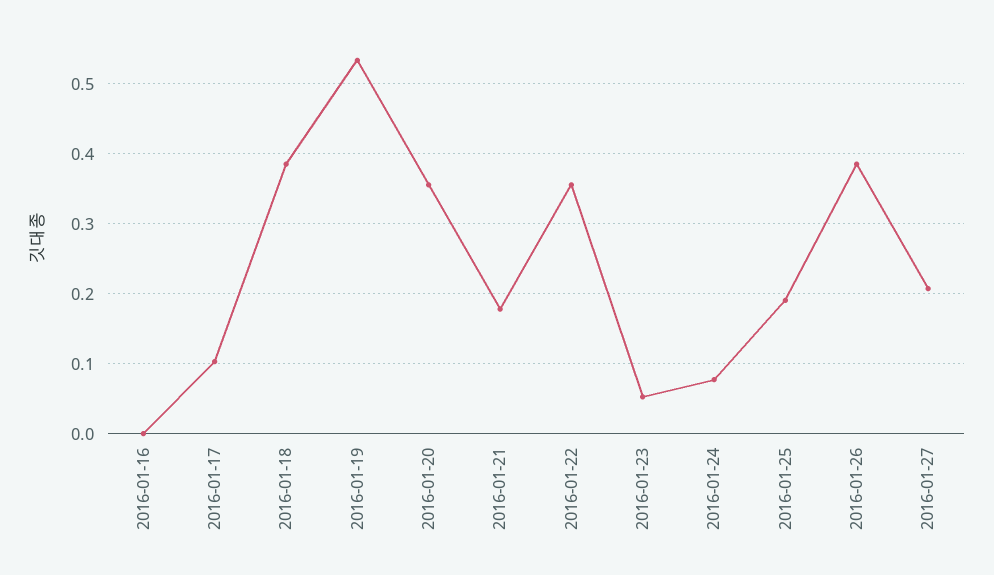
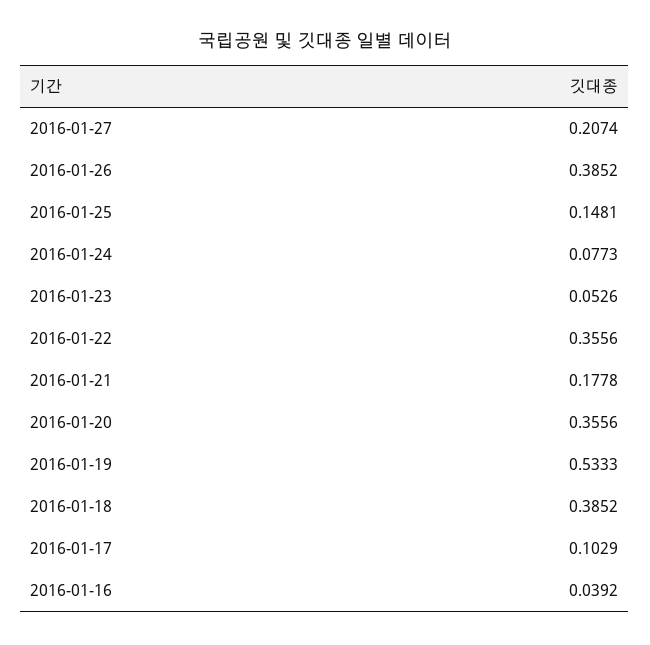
2016-01-16: 0 -> 0.0392
2016-01-25: 0.19 -> 0.1481

